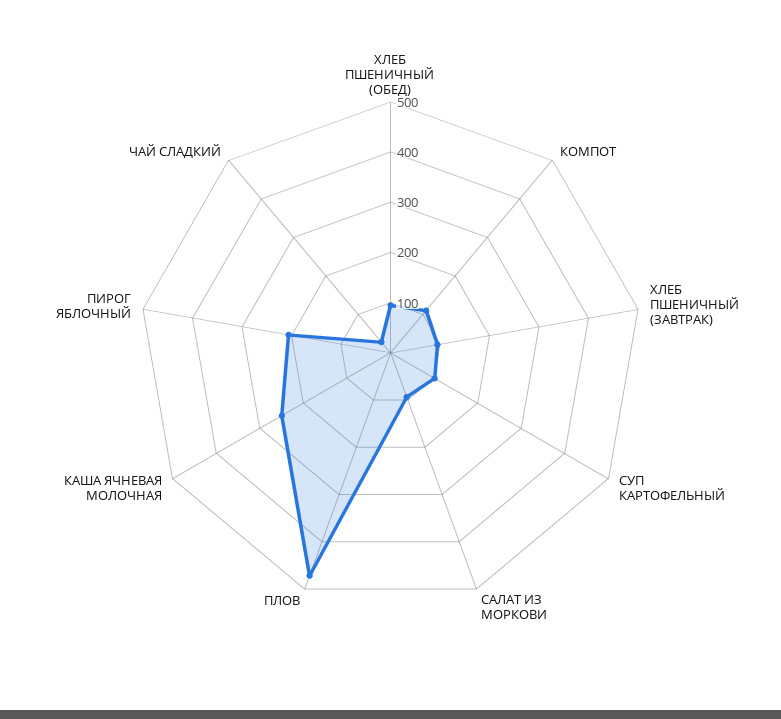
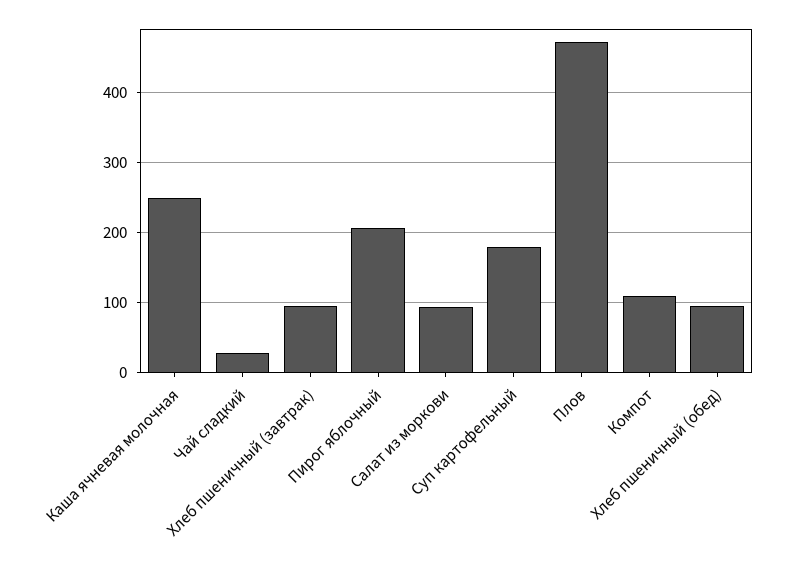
СУП КАРТОФЕЛЬНЫЙ: 100 -> 180

